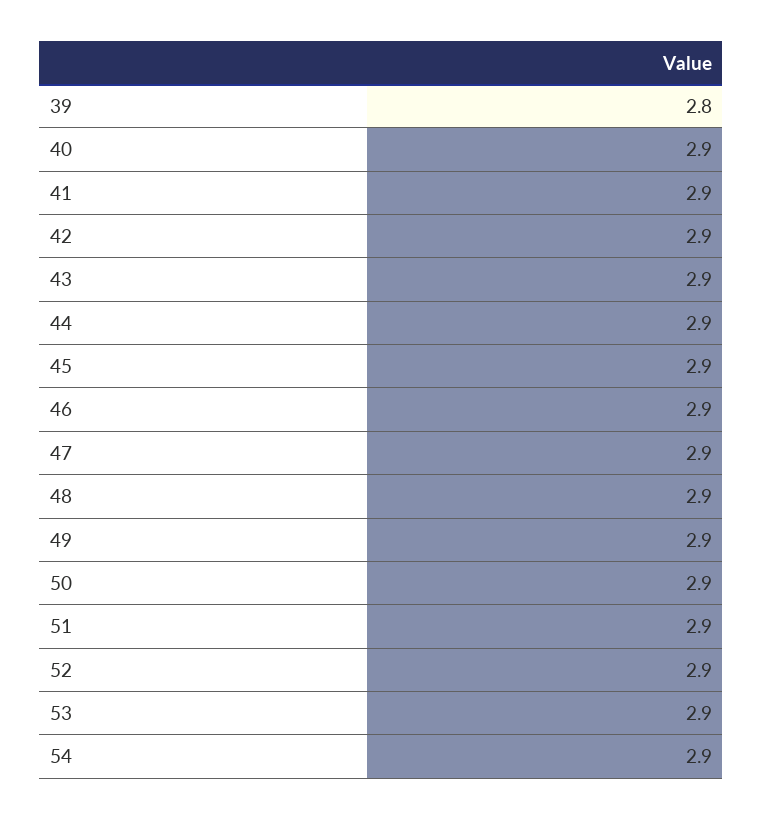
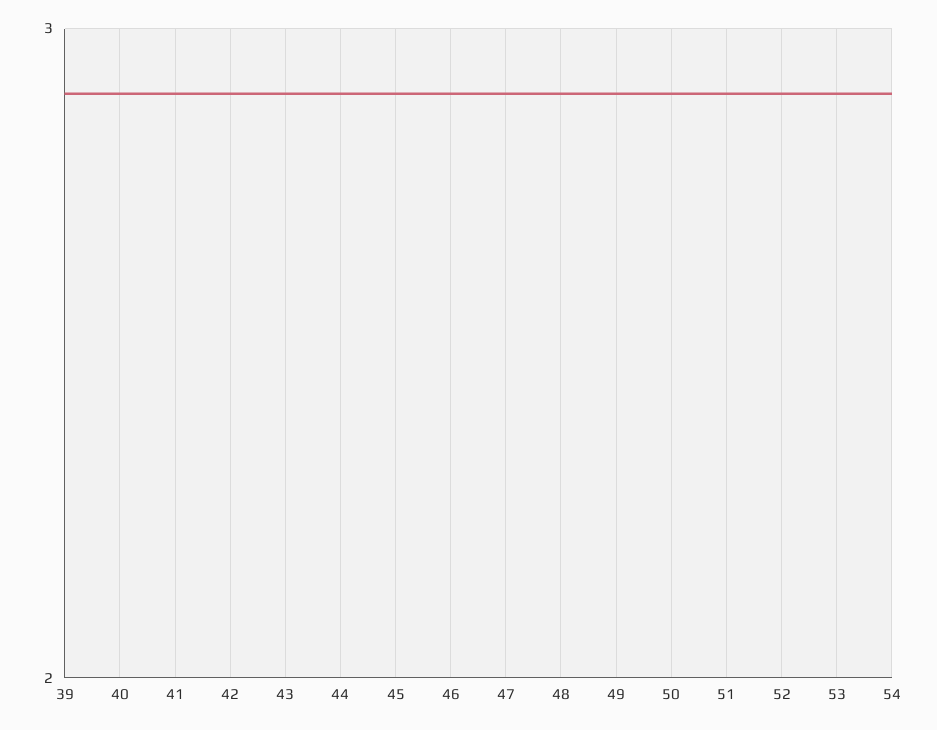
39: 2.8 -> 2.9

